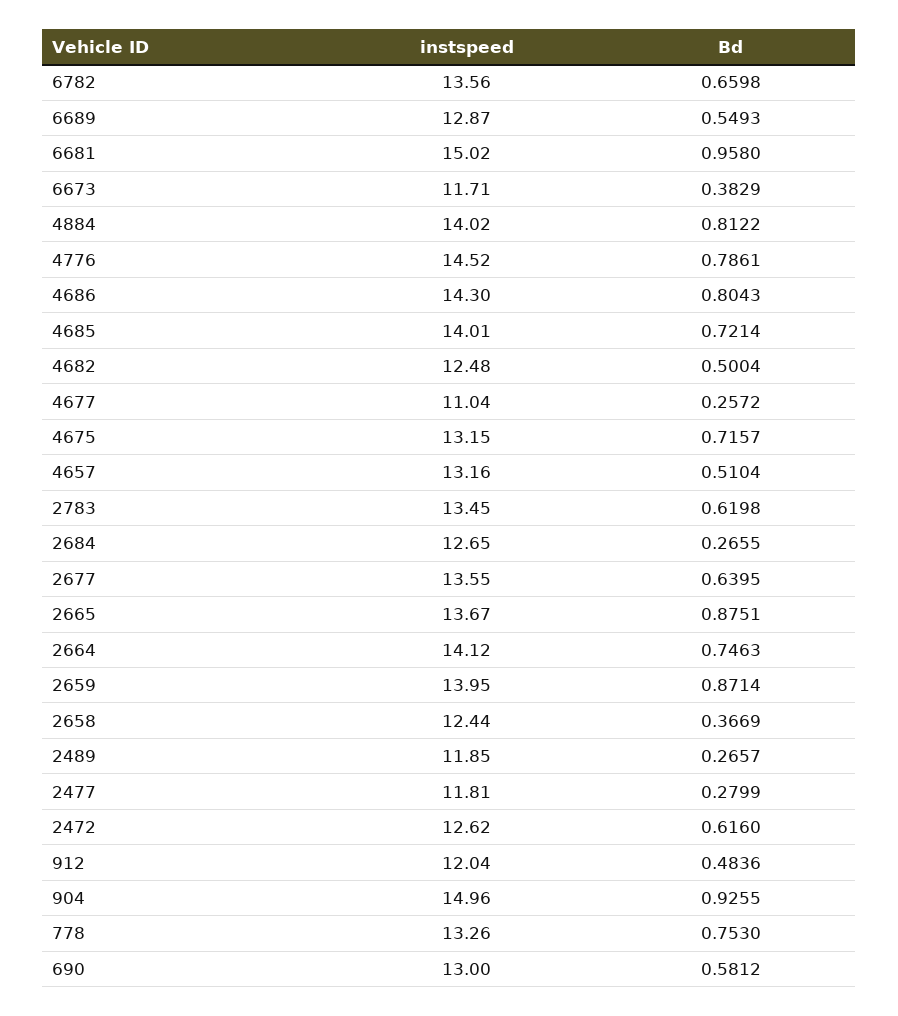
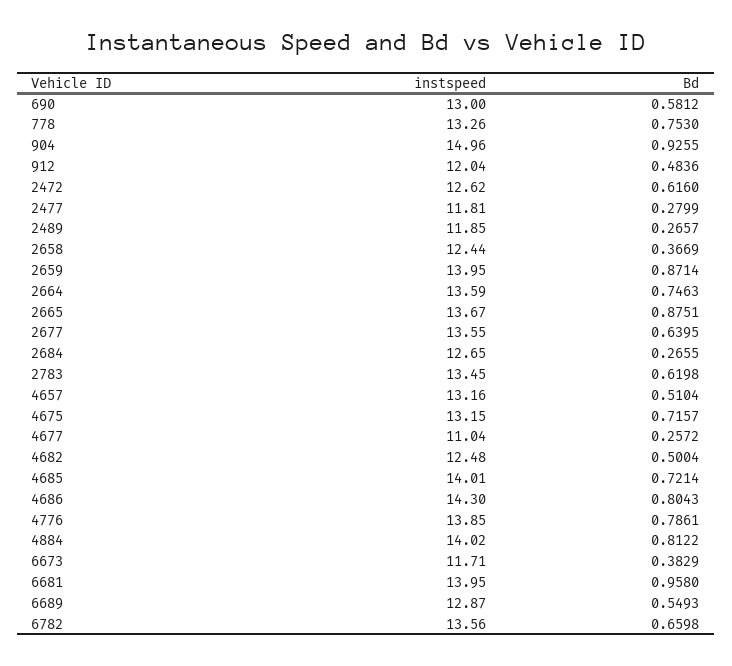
instspeed, 6681: 15.02 -> 13.95
instspeed, 4776: 14.52 -> 13.85
instspeed, 2664: 14.12 -> 13.59

